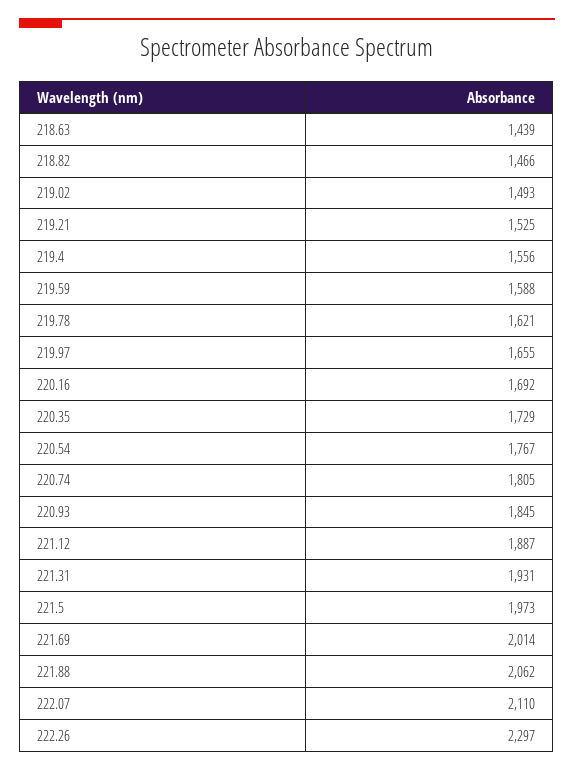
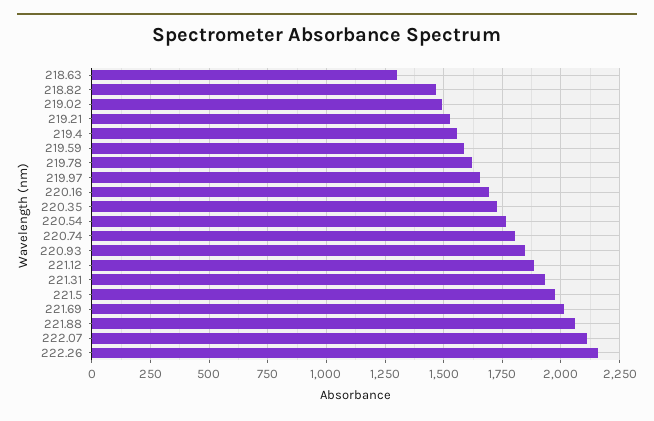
218.63: 1439 -> 1300
222.26: 2297 -> 2150

